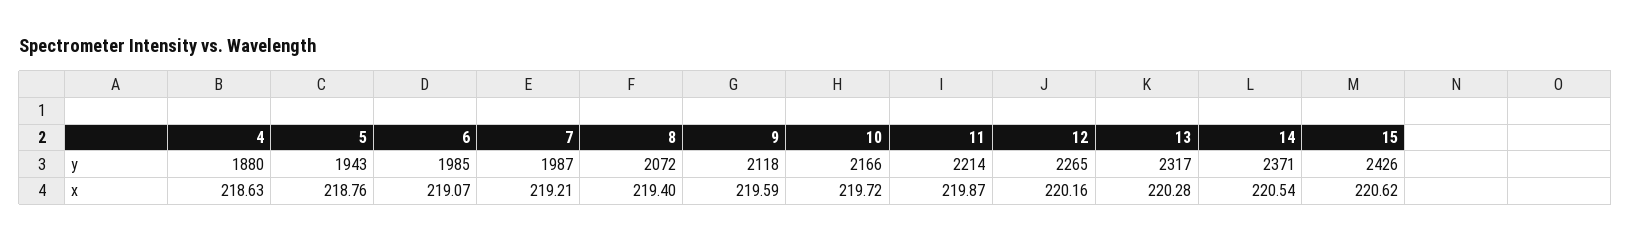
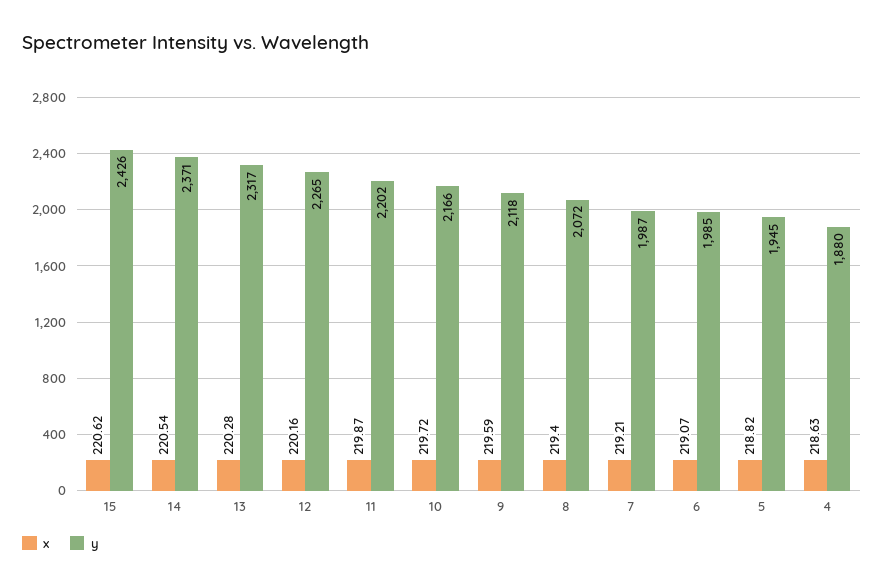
y, 5: 1943 -> 1945
y, 11: 2214 -> 2202
x, 5: 218.76 -> 218.82

